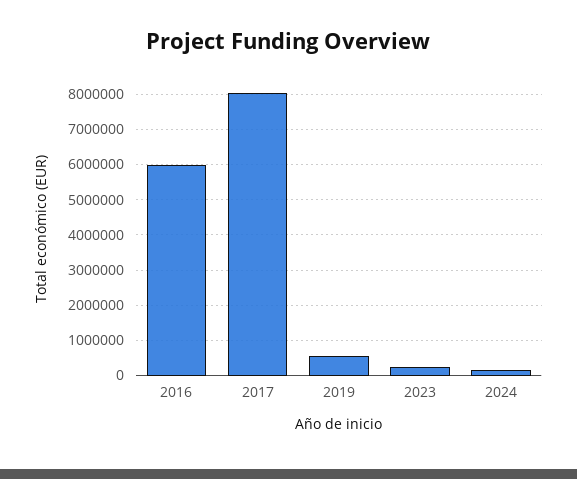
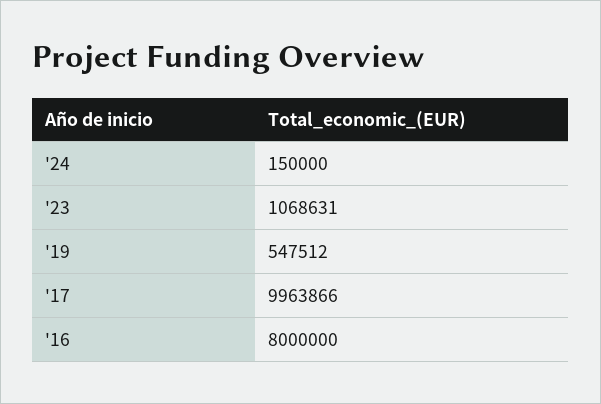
2016: 6000000 -> 8000000
2017: 8000000 -> 9963866
2023: 200000 -> 1068631

